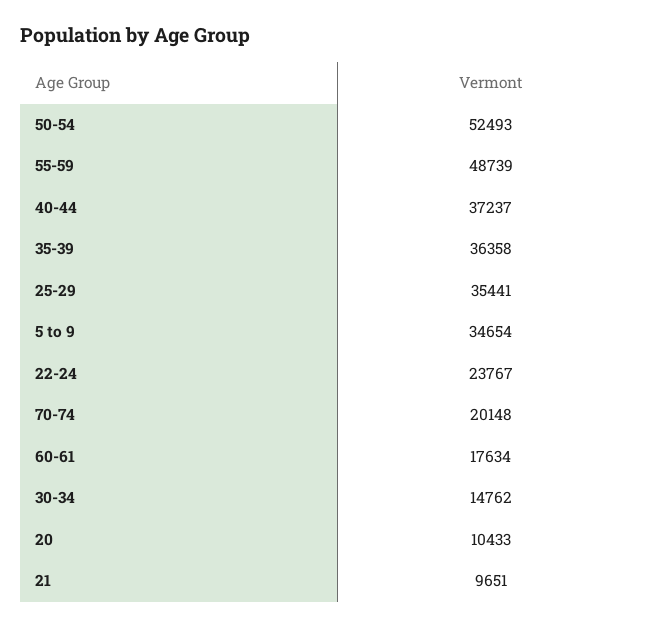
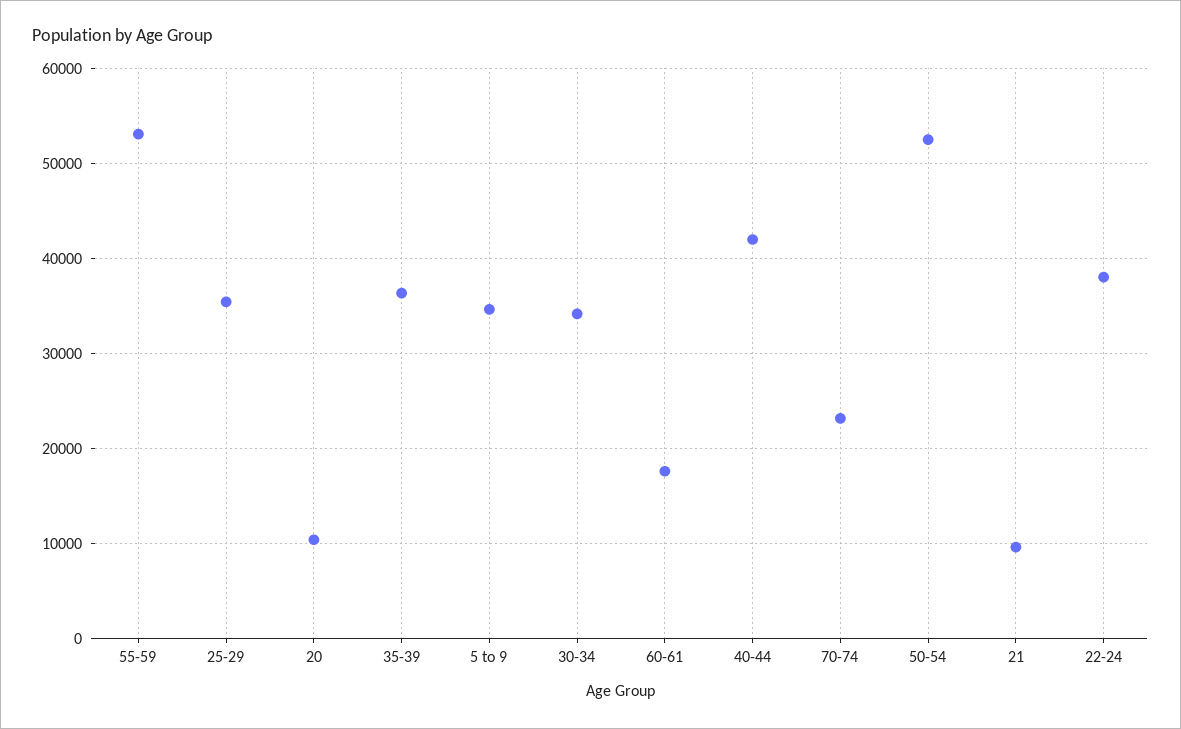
55-59: 48739 -> 53000
40-44: 37237 -> 42000
22-24: 23767 -> 38000
70-74: 20148 -> 23000
30-34: 14762 -> 34000

